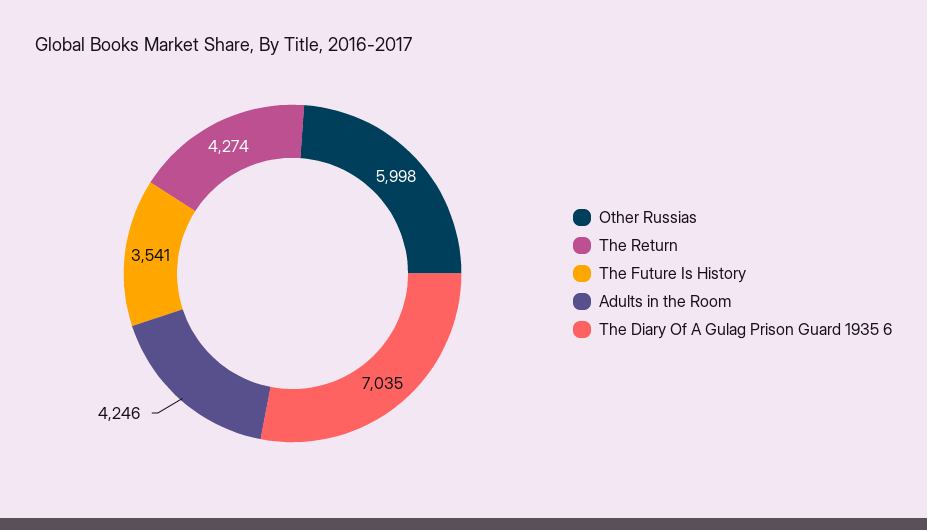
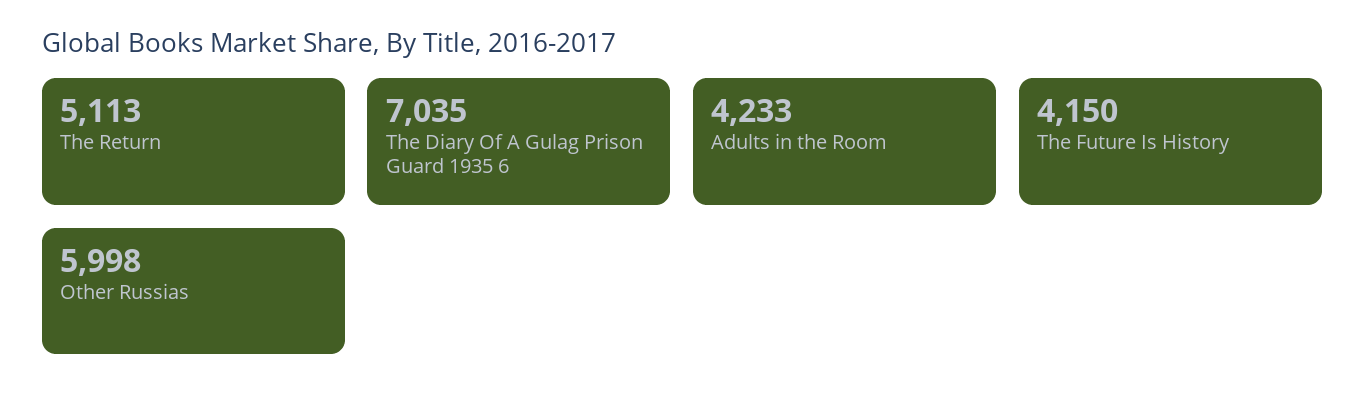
The Return: 4274 -> 5113
The Future Is History: 3541 -> 4150
Adults in the Room: 4246 -> 4233

